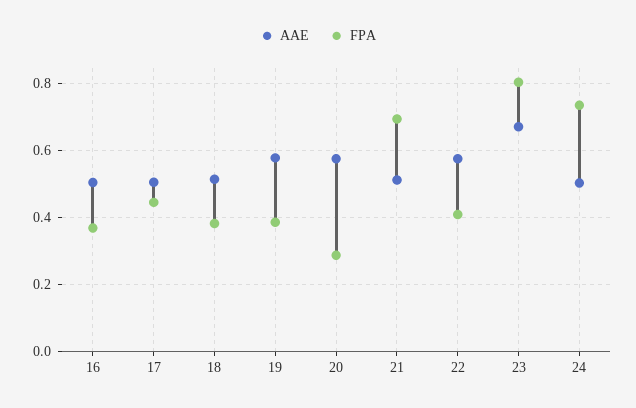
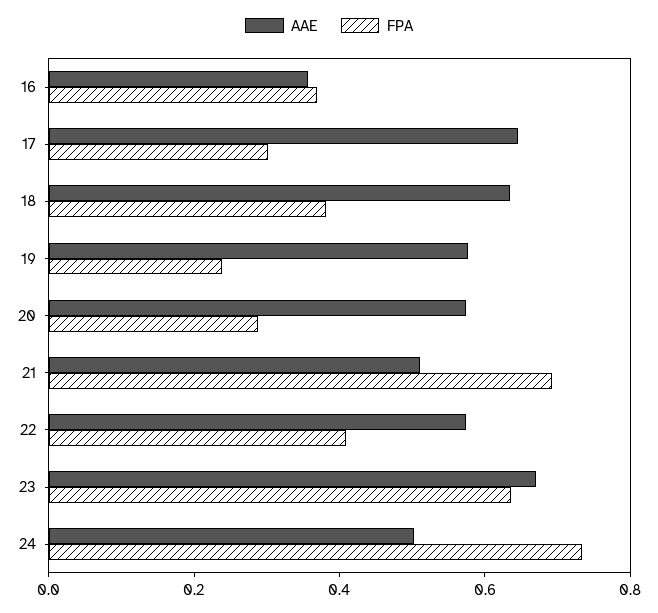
AAE, 16: 0.5 -> 0.35
AAE, 17: 0.5 -> 0.65
FPA, 17: 0.44 -> 0.3
AAE, 18: 0.52 -> 0.65
FPA, 19: 0.38 -> 0.25
FPA, 23: 0.8 -> 0.65

